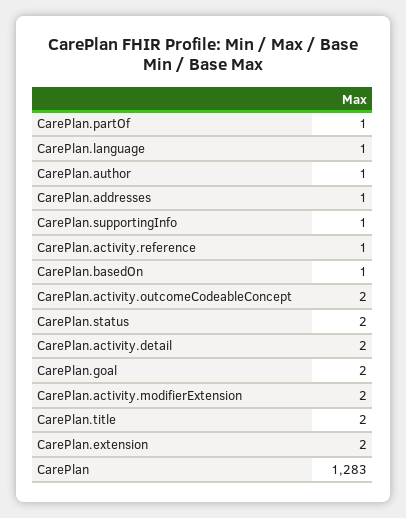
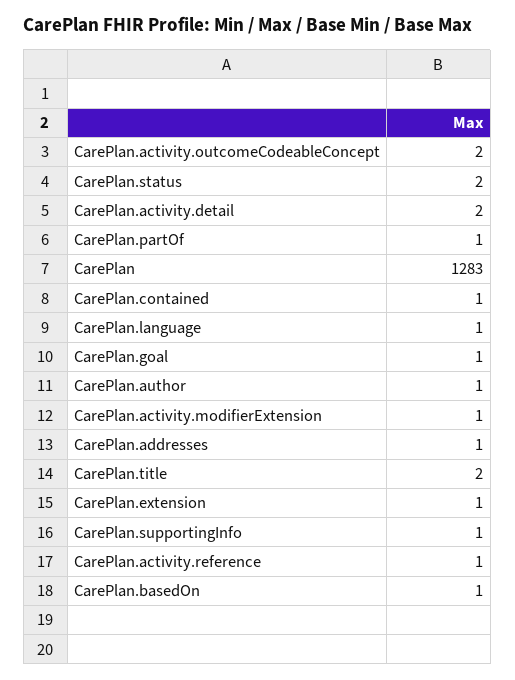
CarePlan.goal: 2 -> 1
CarePlan.activity.modifierExtension: 2 -> 1
CarePlan.extension: 2 -> 1
CarePlan.contained: none -> 1

